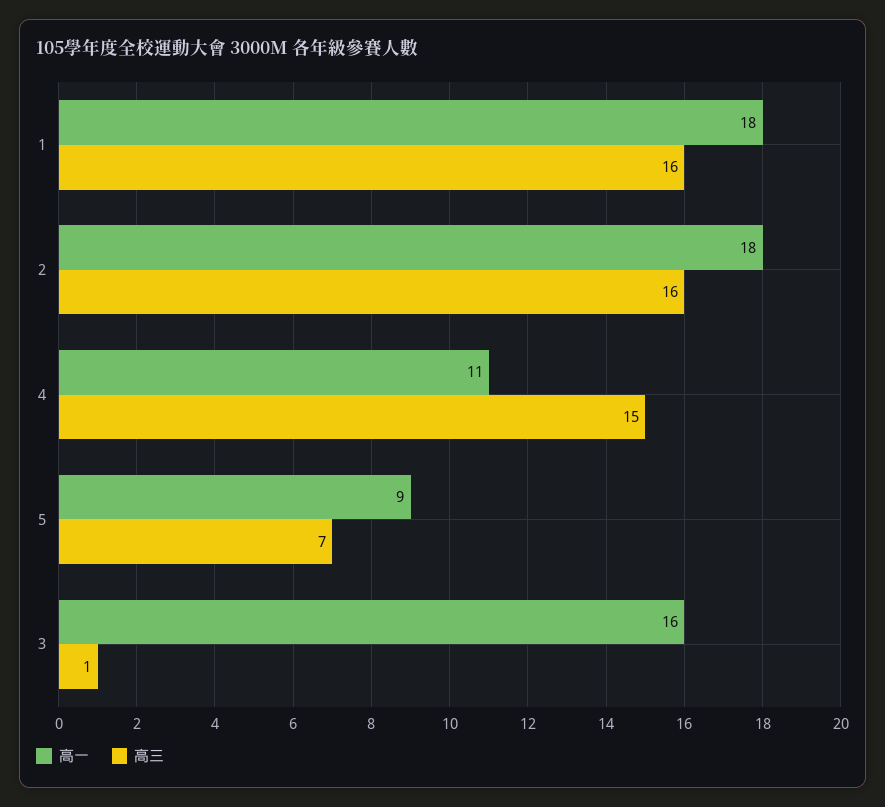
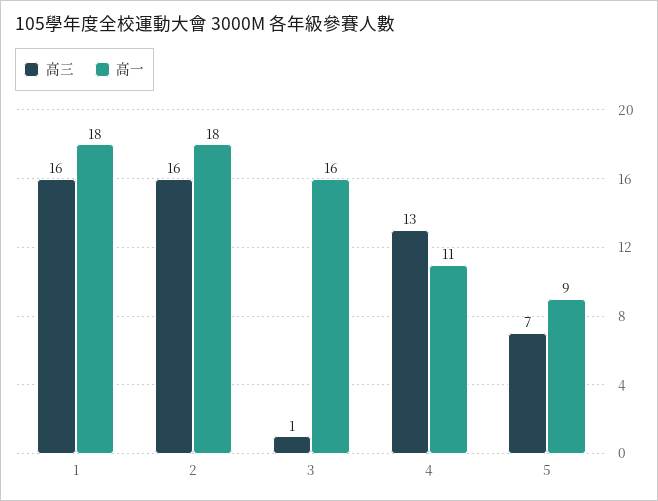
高三, 4: 15 -> 13

